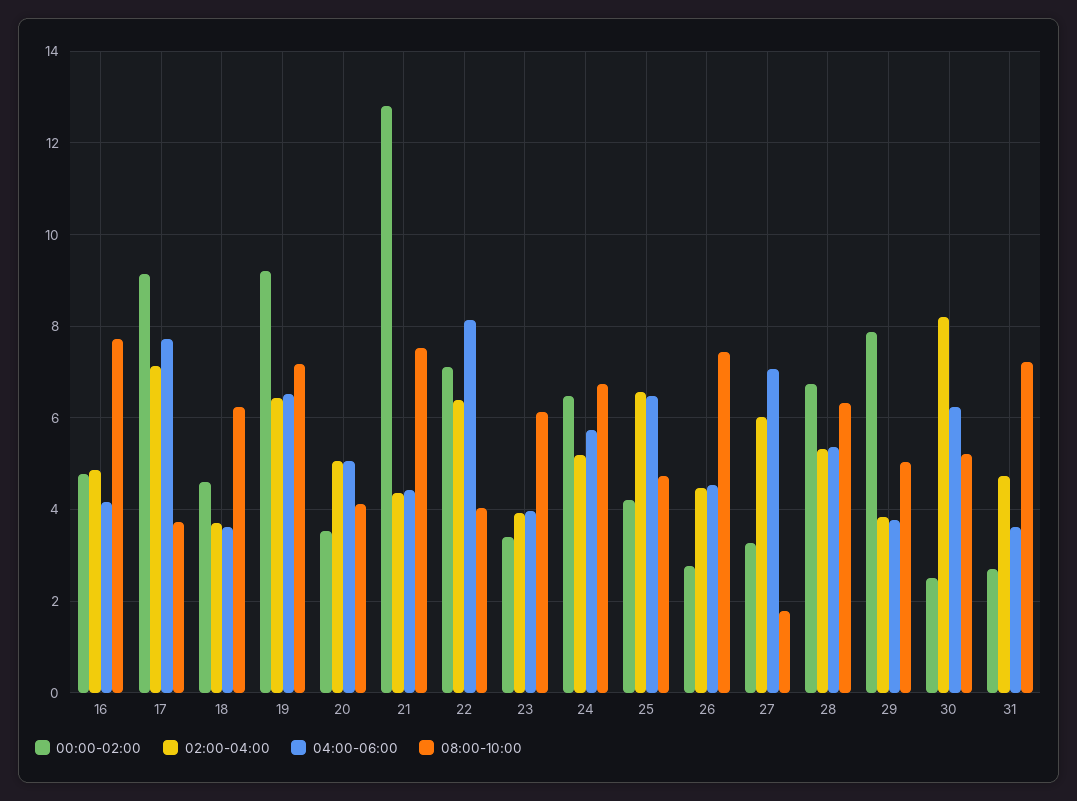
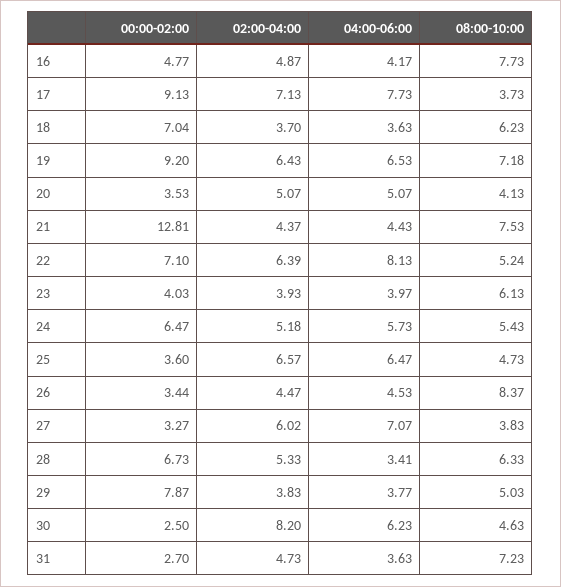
00:00-02:00, 18: 4.6 -> 7.04
08:00-10:00, 22: 4 -> 5.24
00:00-02:00, 23: 3.4 -> 4.03
08:00-10:00, 24: 6.8 -> 5.43
00:00-02:00, 25: 4.2 -> 3.6
00:00-02:00, 26: 2.8 -> 3.44
08:00-10:00, 26: 7.4 -> 8.37
08:00-10:00, 27: 1.8 -> 3.83
04:00-06:00, 28: 5.4 -> 3.41
08:00-10:00, 30: 5.2 -> 4.63

